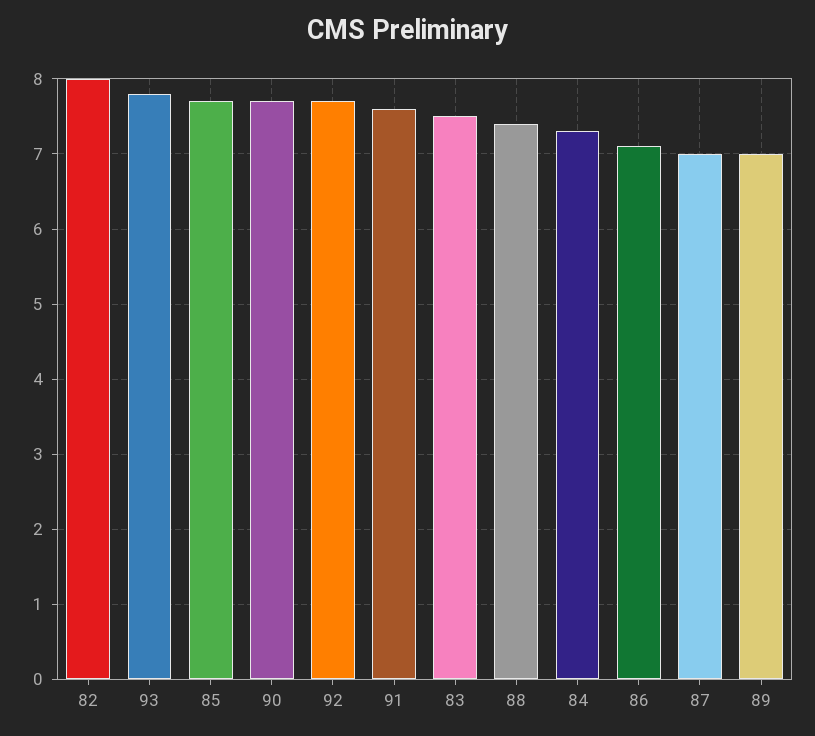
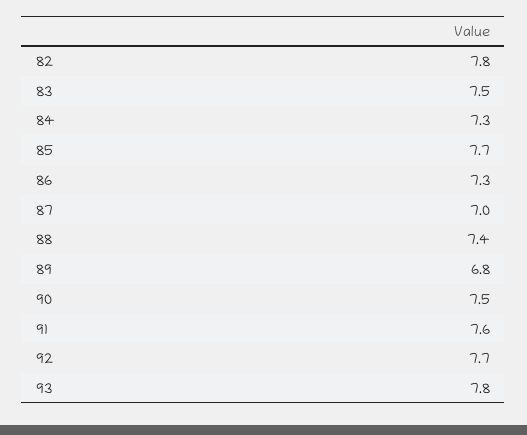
82: 8 -> 7.8
90: 7.7 -> 7.5
86: 7.1 -> 7.3
89: 7 -> 6.8

